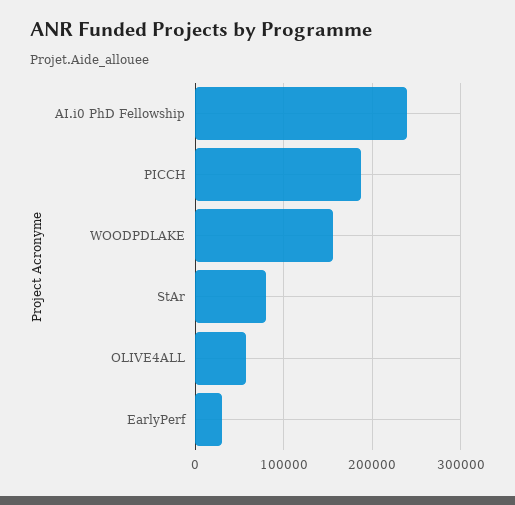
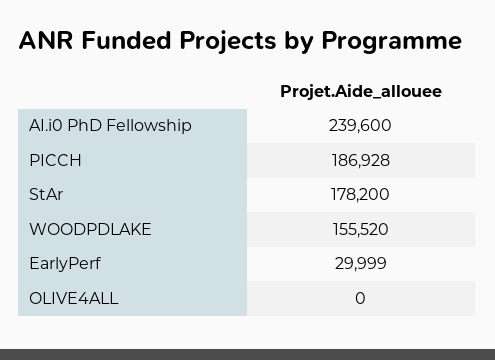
StAr: 80000 -> 178200
OLIVE4ALL: 60000 -> 0

